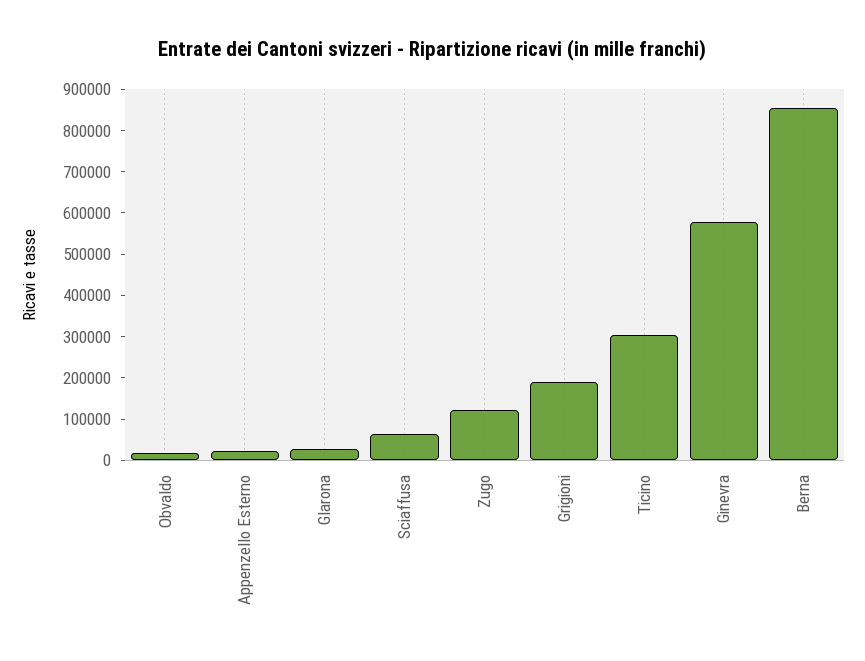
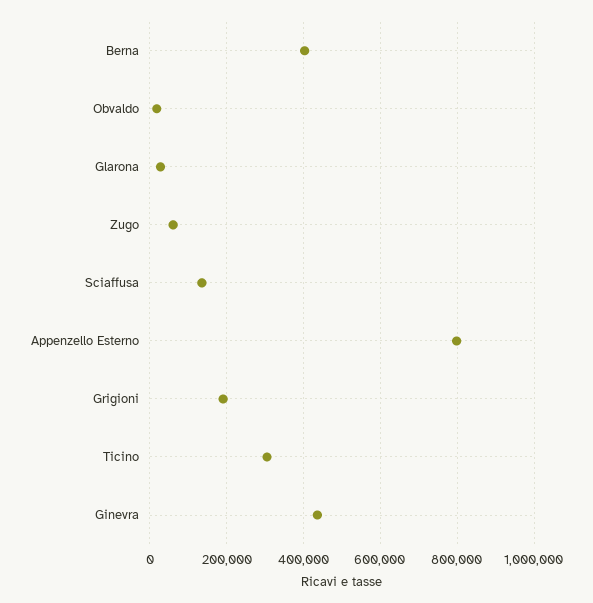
Appenzello Esterno: 20000 -> 800000
Sciaffusa: 60000 -> 140000
Zugo: 120000 -> 60000
Ginevra: 580000 -> 440000
Berna: 860000 -> 400000

